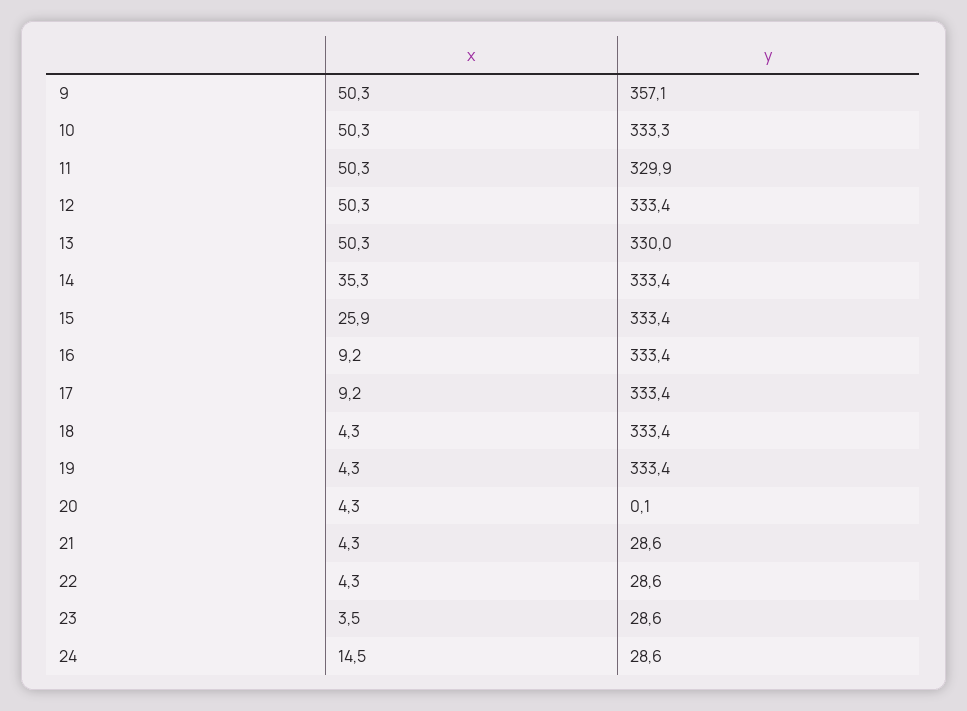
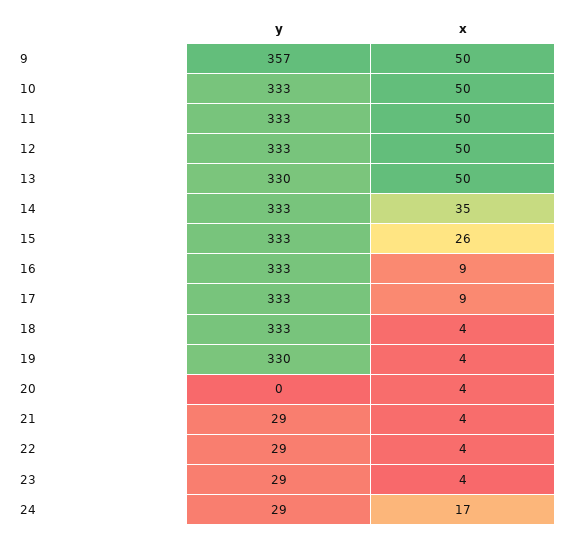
y, 11: 329.9 -> 333
y, 19: 333.4 -> 330
x, 24: 14.5 -> 17

